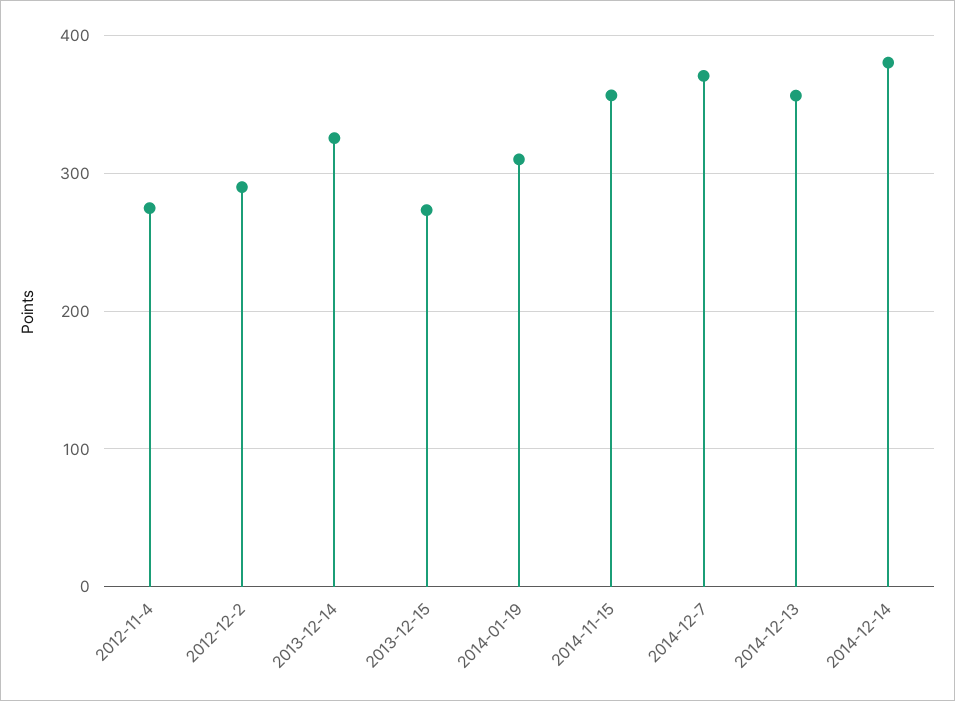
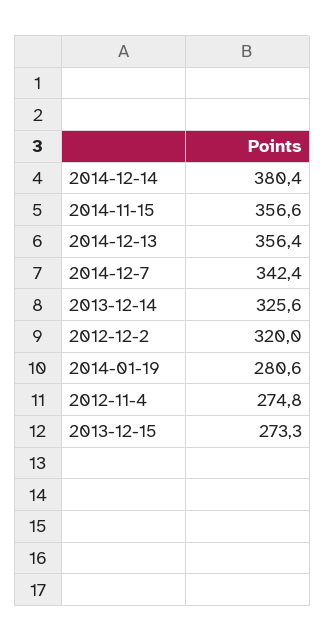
2012-12-2: 290 -> 320
2014-01-19: 310 -> 280.6
2014-12-7: 370 -> 342.4

